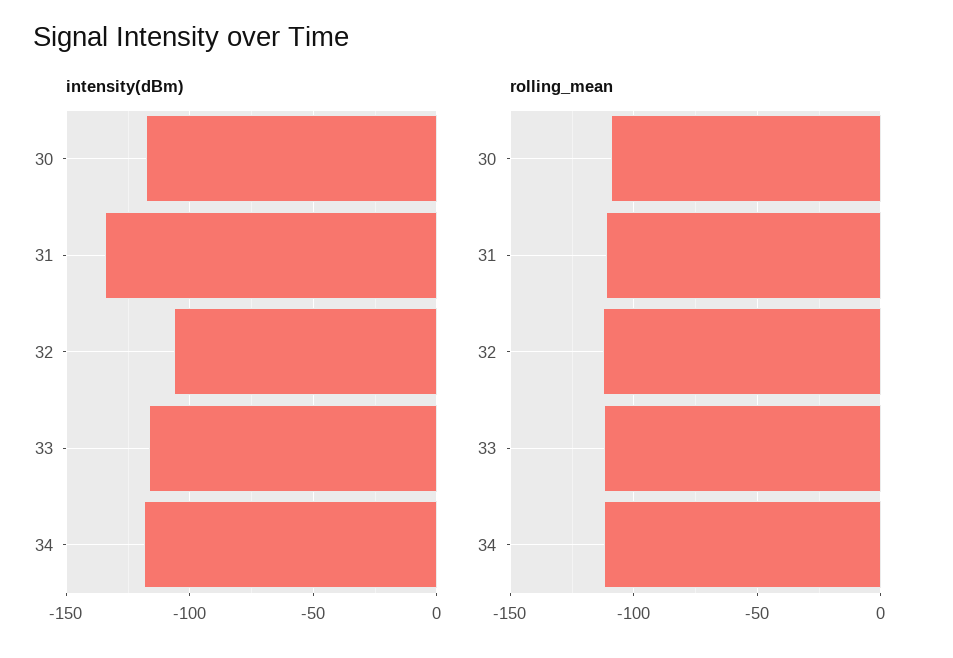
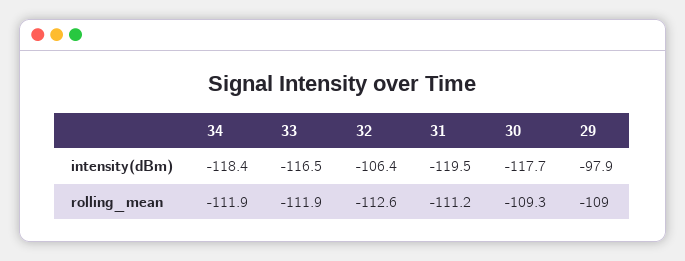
intensity(dBm), 31: -135 -> -119.5
intensity(dBm), 29: none -> -97.9
rolling_mean, 29: none -> -109

